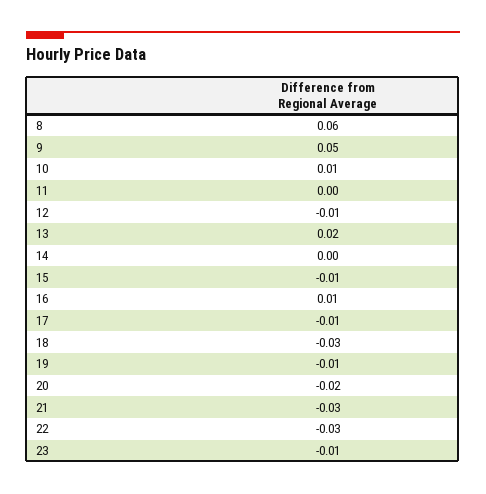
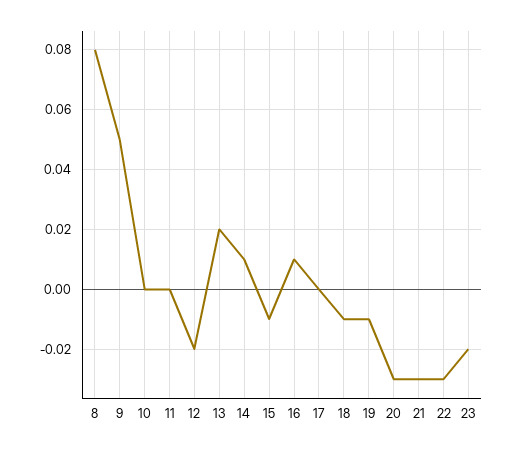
8: 0.06 -> 0.08
10: 0.01 -> 0
12: -0.01 -> -0.02
14: 0 -> 0.01
17: -0.01 -> 0
18: -0.03 -> -0.01
20: -0.02 -> -0.03
23: -0.01 -> -0.02

